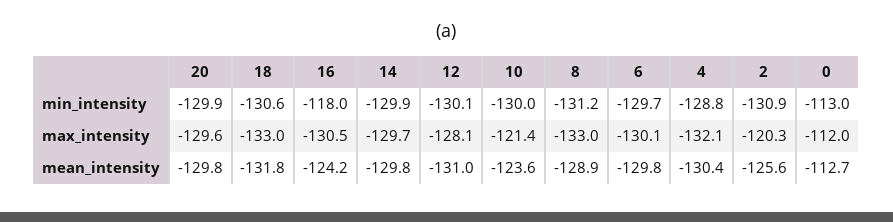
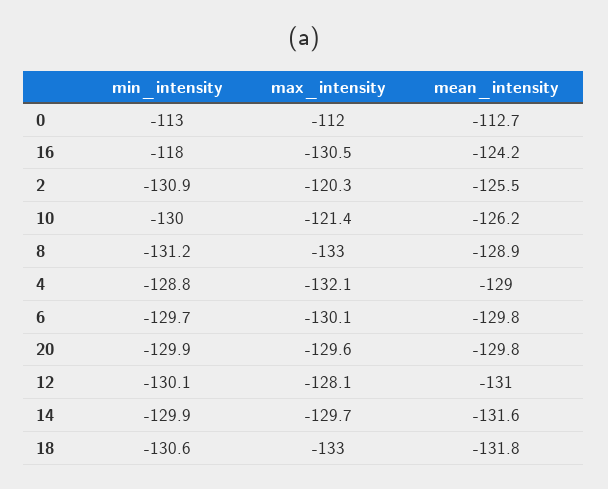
14, mean_intensity: -129.8 -> -131.6
10, mean_intensity: -123.6 -> -126.2
4, mean_intensity: -130.4 -> -129
2, mean_intensity: -125.6 -> -125.5

